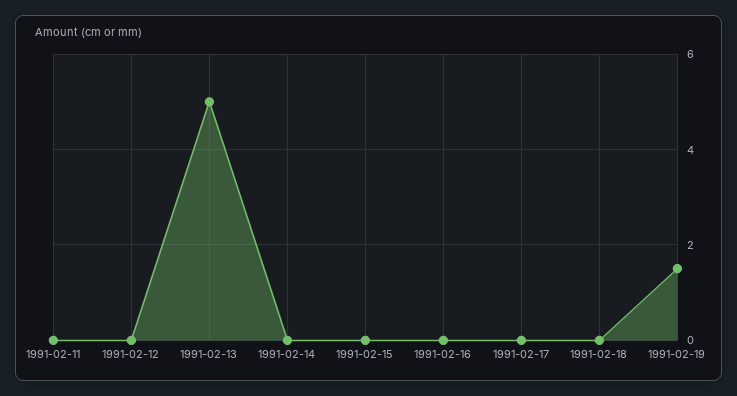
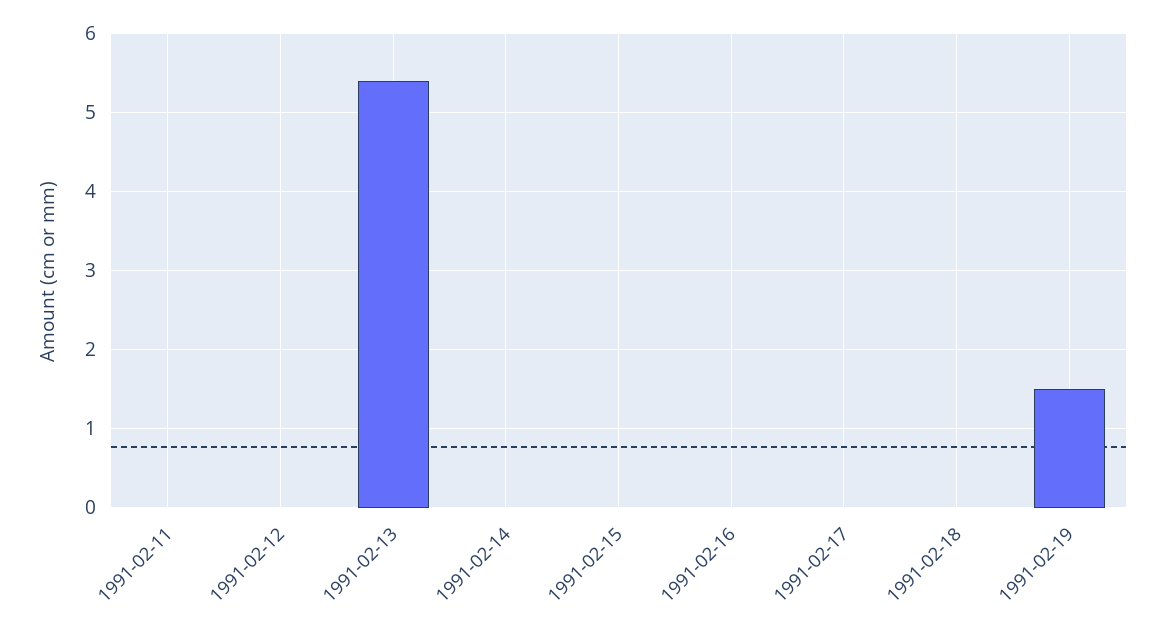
1991-02-13: 5 -> 5.4

